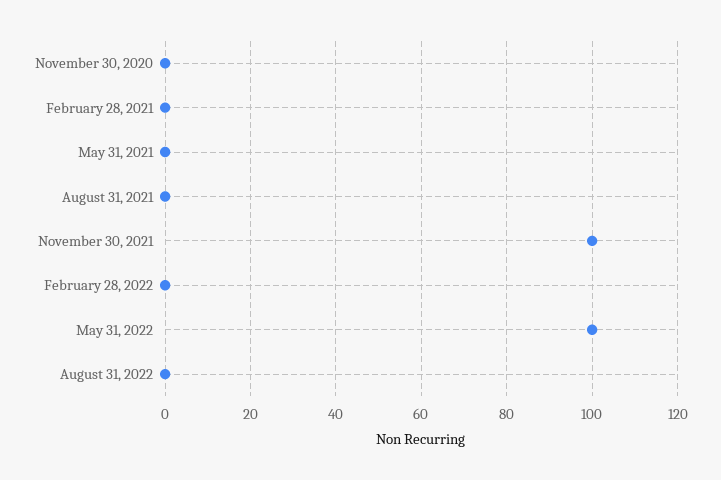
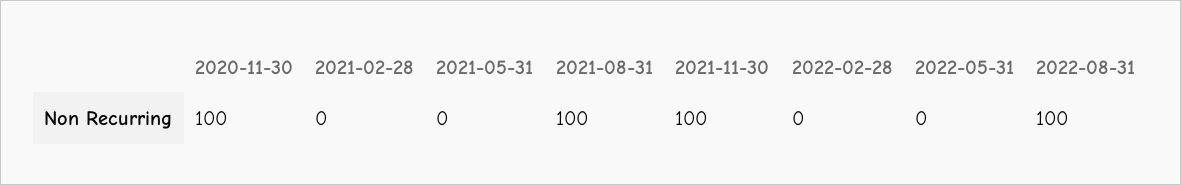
November 30, 2020: 0 -> 100
August 31, 2021: 0 -> 100
May 31, 2022: 100 -> 0
August 31, 2022: 0 -> 100

